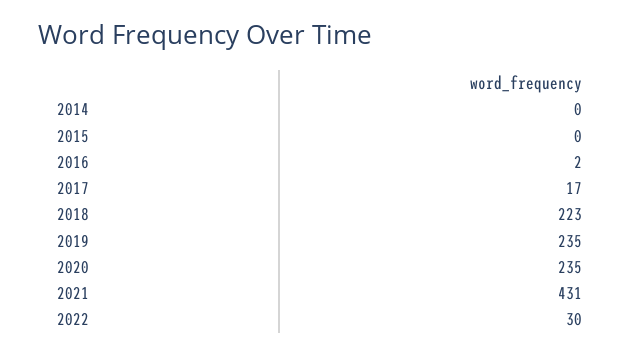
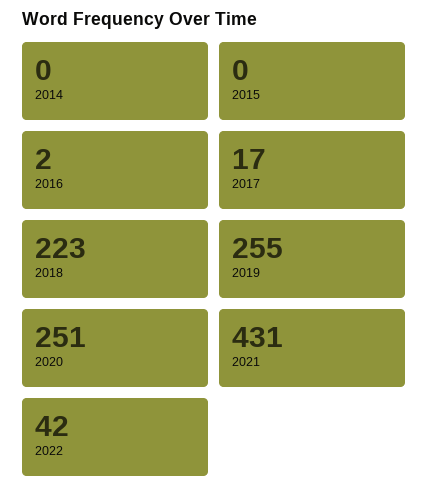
2019: 235 -> 255
2020: 235 -> 251
2022: 30 -> 42

